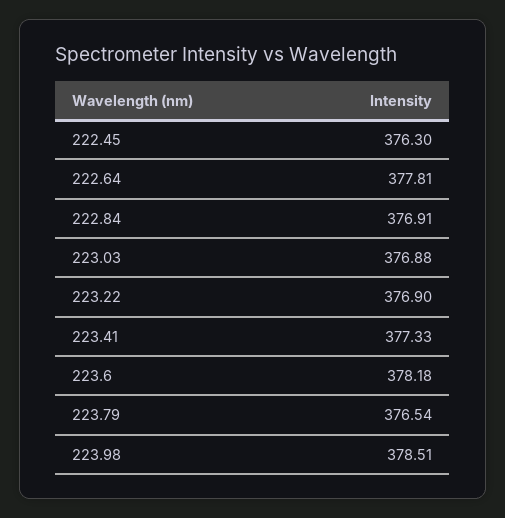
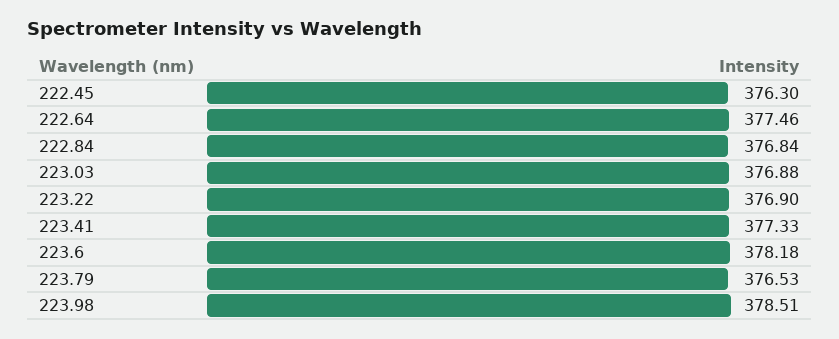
222.64: 377.81 -> 377.46
222.84: 376.91 -> 376.84
223.79: 376.54 -> 376.53

